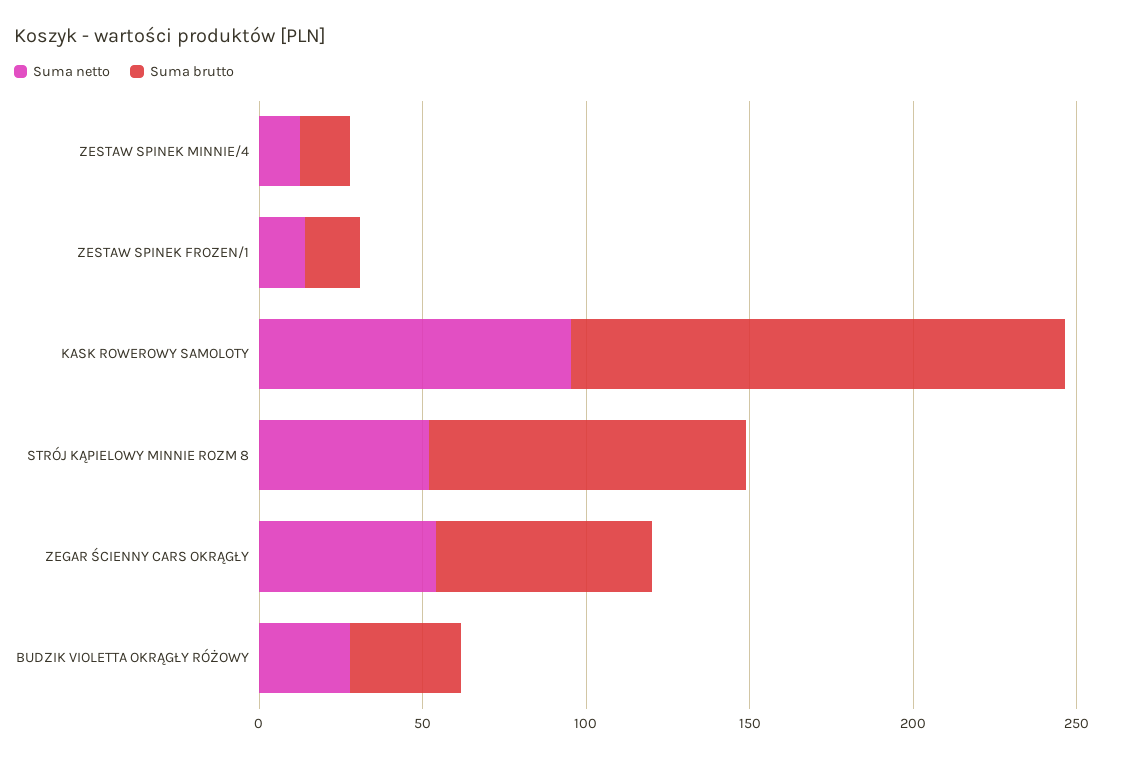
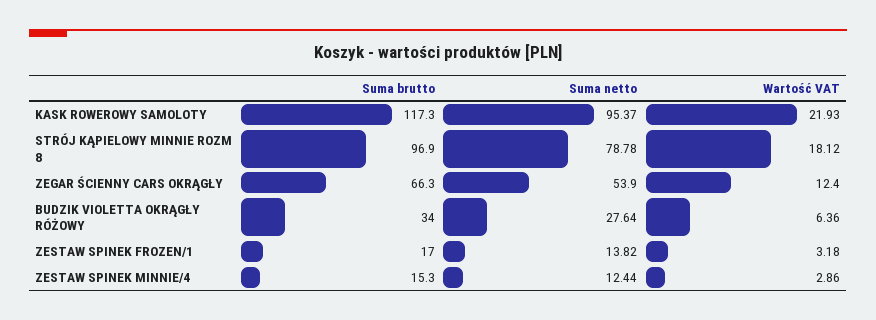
Suma brutto, KASK ROWEROWY SAMOLOTY: 150 -> 117.3
Suma netto, STRÓJ KĄPIELOWY MINNIE ROZM 8: 50 -> 78.78
Wartość VAT, KASK ROWEROWY SAMOLOTY: none -> 21.93
Wartość VAT, STRÓJ KĄPIELOWY MINNIE ROZM 8: none -> 18.12
Wartość VAT, ZEGAR ŚCIENNY CARS OKRĄGŁY: none -> 12.4
Wartość VAT, BUDZIK VIOLETTA OKRĄGŁY RÓŻOWY: none -> 6.36
Wartość VAT, ZESTAW SPINEK FROZEN/1: none -> 3.18
Wartość VAT, ZESTAW SPINEK MINNIE/4: none -> 2.86

